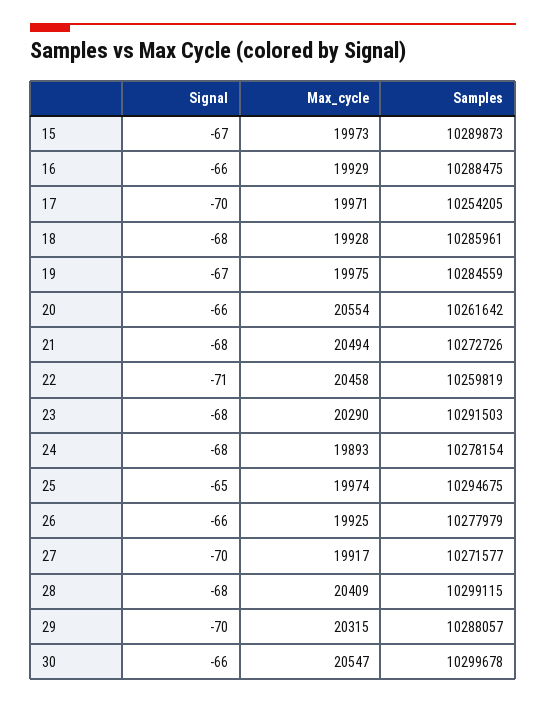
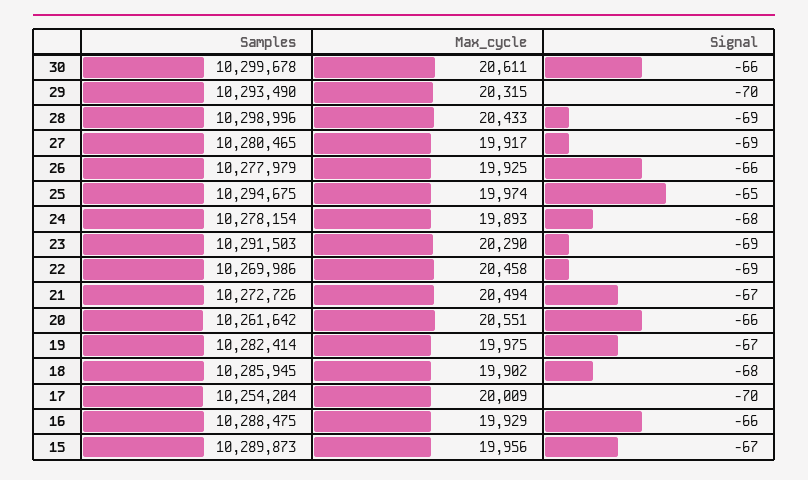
Max_cycle, 15: 19973 -> 19956
Max_cycle, 17: 19971 -> 20009
Samples, 17: 10254205 -> 10254204
Max_cycle, 18: 19928 -> 19902
Samples, 18: 10285961 -> 10285945
Samples, 19: 10284559 -> 10282414
Max_cycle, 20: 20554 -> 20551
Signal, 21: -68 -> -67
Signal, 22: -71 -> -69
Samples, 22: 10259819 -> 10269986
Signal, 23: -68 -> -69
Signal, 27: -70 -> -69
Samples, 27: 10271577 -> 10280465
Signal, 28: -68 -> -69
Max_cycle, 28: 20409 -> 20433
Samples, 28: 10299115 -> 10298996
Samples, 29: 10288057 -> 10293490
Max_cycle, 30: 20547 -> 20611

